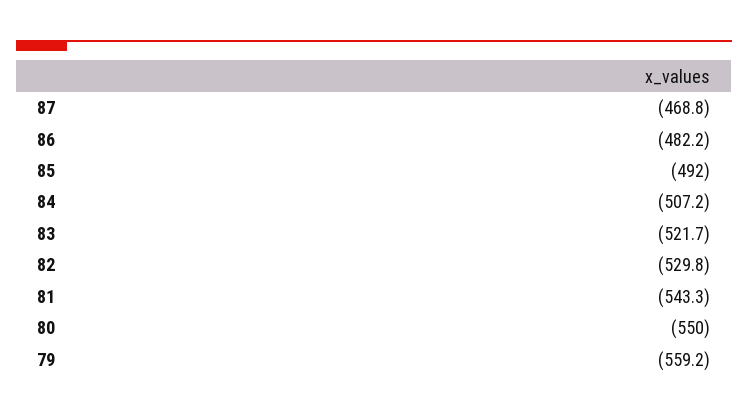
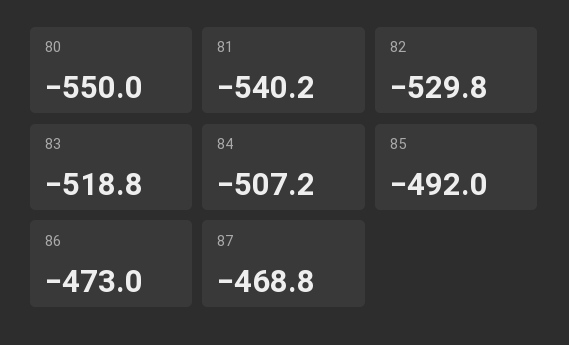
86: -482.2 -> -473
83: -521.7 -> -518.8
81: -543.3 -> -540.2
79: -559.2 -> none

